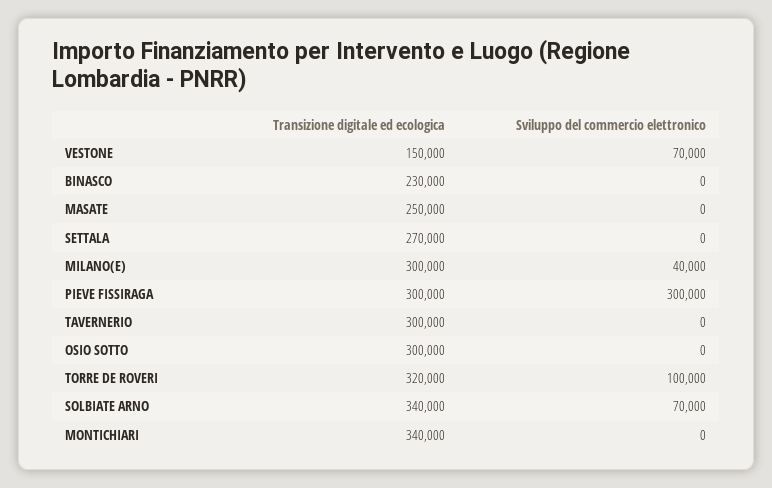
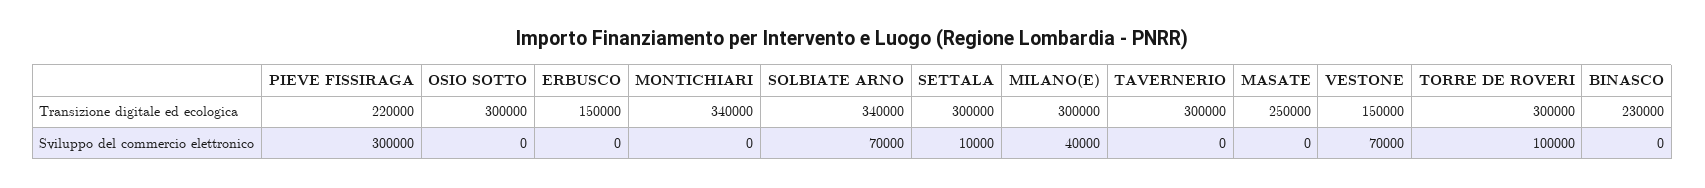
Transizione digitale ed ecologica, SETTALA: 270000 -> 300000
Sviluppo del commercio elettronico, SETTALA: 0 -> 10000
Transizione digitale ed ecologica, PIEVE FISSIRAGA: 300000 -> 220000
Transizione digitale ed ecologica, TORRE DE ROVERI: 320000 -> 300000
Transizione digitale ed ecologica, ERBUSCO: none -> 150000
Sviluppo del commercio elettronico, ERBUSCO: none -> 0

